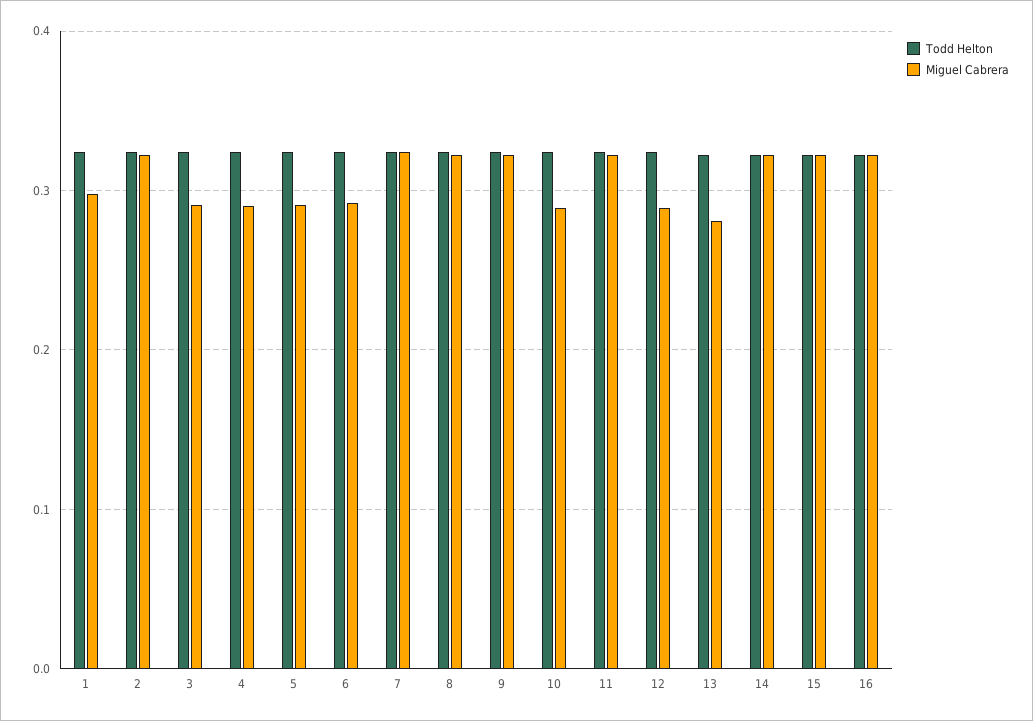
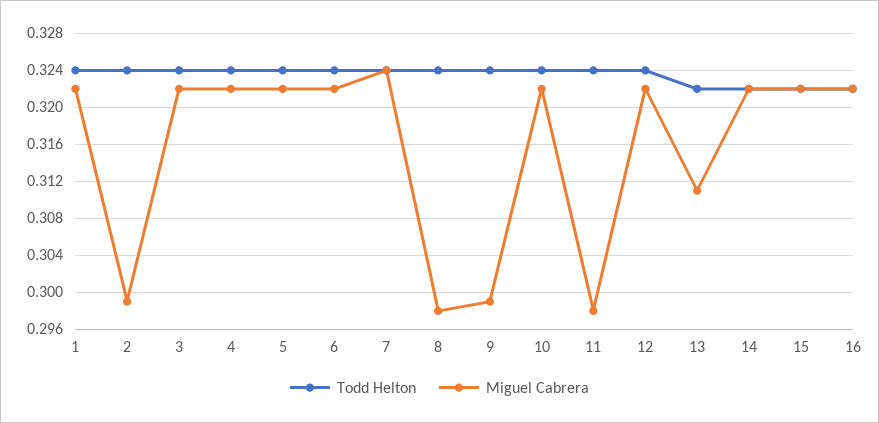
Miguel Cabrera, 1: 0.3 -> 0.322
Miguel Cabrera, 2: 0.32 -> 0.299
Miguel Cabrera, 3: 0.29 -> 0.322
Miguel Cabrera, 4: 0.29 -> 0.322
Miguel Cabrera, 5: 0.29 -> 0.322
Miguel Cabrera, 6: 0.29 -> 0.322
Miguel Cabrera, 8: 0.32 -> 0.298
Miguel Cabrera, 9: 0.32 -> 0.299
Miguel Cabrera, 10: 0.29 -> 0.322
Miguel Cabrera, 11: 0.32 -> 0.298
Miguel Cabrera, 12: 0.29 -> 0.322
Miguel Cabrera, 13: 0.28 -> 0.311

